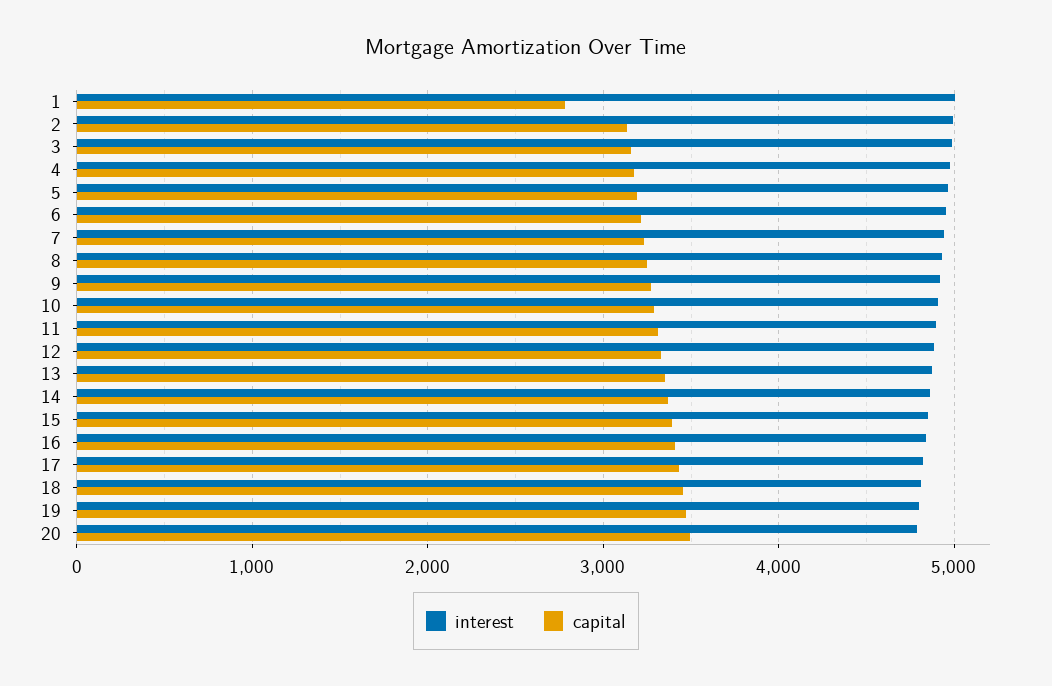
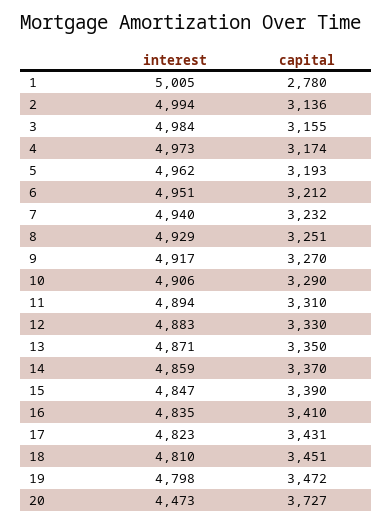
interest, 20: 4800 -> 4473
capital, 20: 3500 -> 3727

